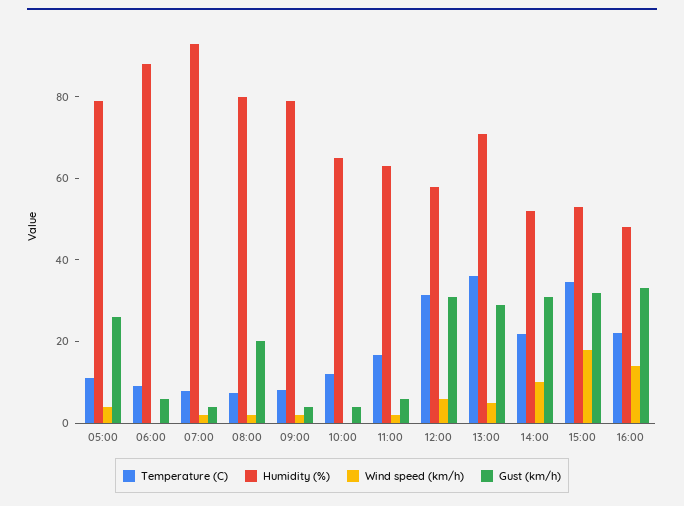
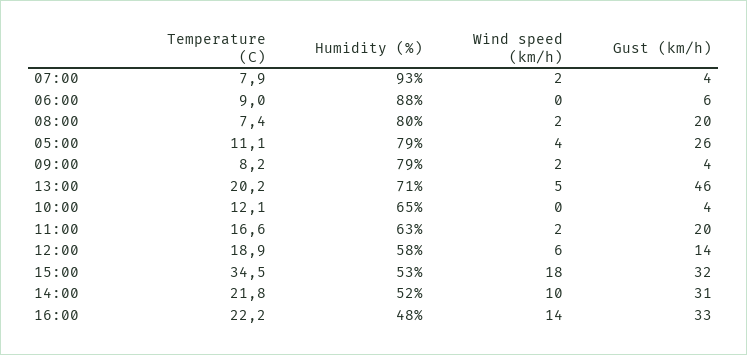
Gust (km/h), 11:00: 5 -> 20
Temperature (C), 12:00: 30 -> 18.9
Gust (km/h), 12:00: 30 -> 14
Temperature (C), 13:00: 35 -> 20.2
Gust (km/h), 13:00: 30 -> 46

